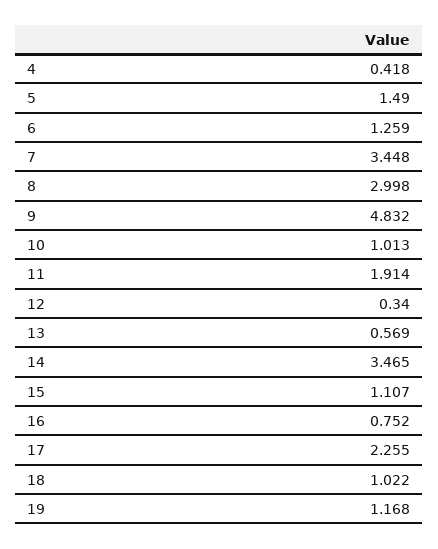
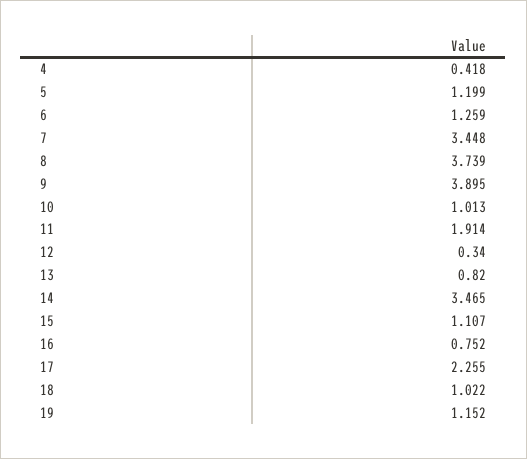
5: 1.49 -> 1.199
8: 2.998 -> 3.739
9: 4.832 -> 3.895
13: 0.569 -> 0.82
19: 1.168 -> 1.152

